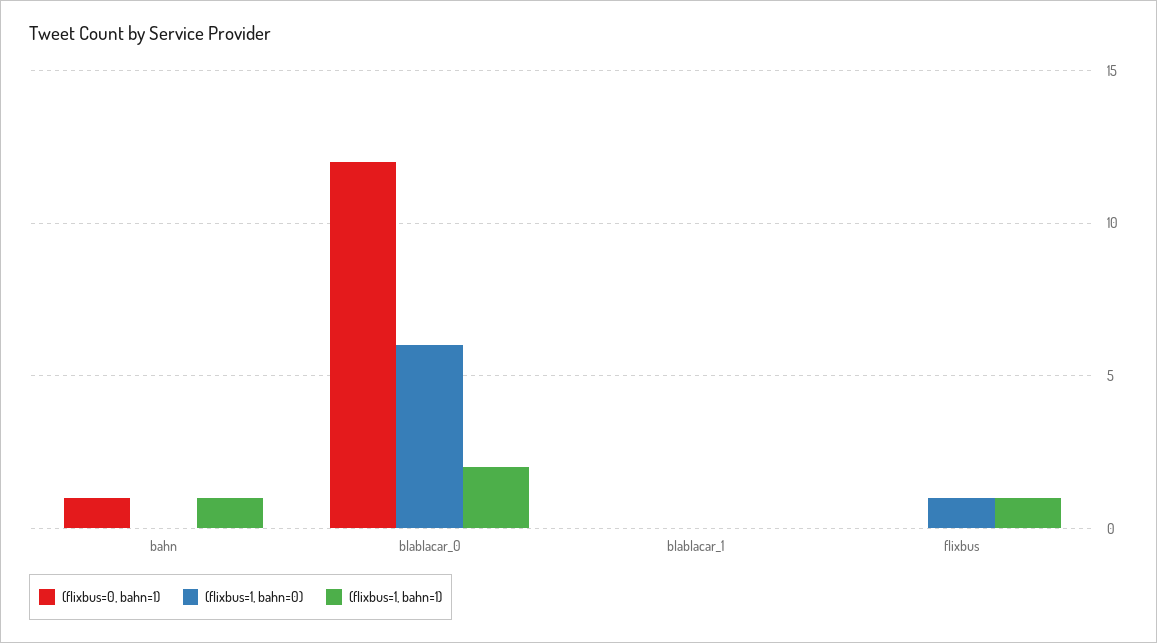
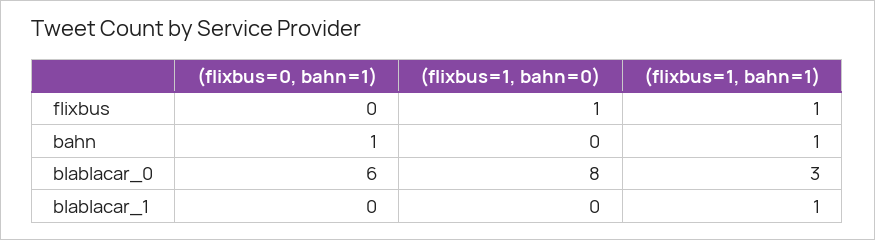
(flixbus=0, bahn=1), blablacar_0: 12 -> 6
(flixbus=1, bahn=0), blablacar_0: 6 -> 8
(flixbus=1, bahn=1), blablacar_0: 2 -> 3
(flixbus=1, bahn=1), blablacar_1: 0 -> 1

